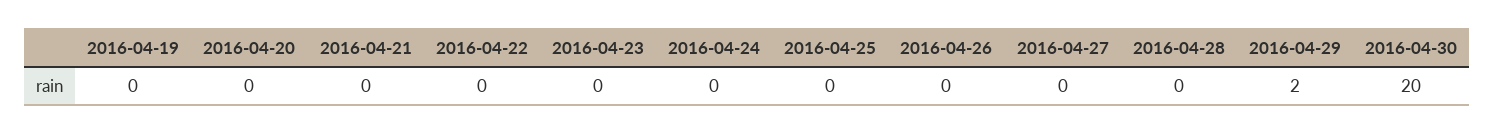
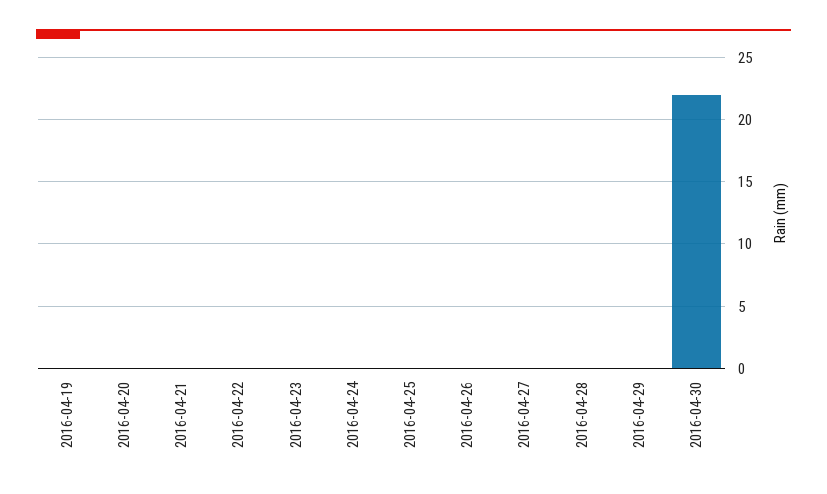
2016-04-29: 2 -> 0
2016-04-30: 20 -> 22

